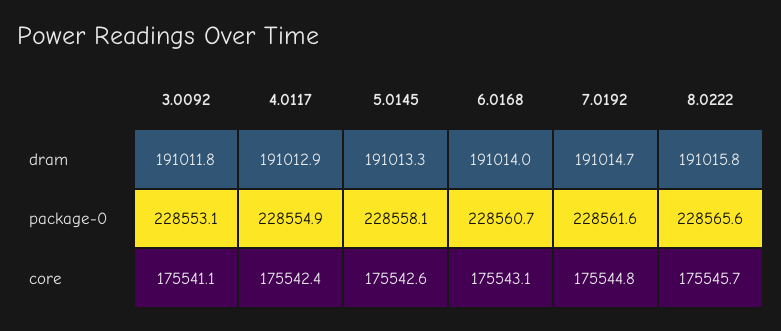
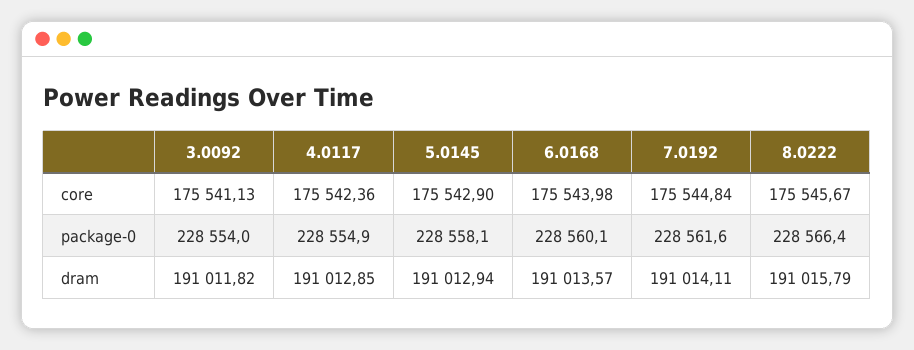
5.0145, dram: 191013.3 -> 191012.94
6.0168, dram: 191014 -> 191013.57
7.0192, dram: 191014.7 -> 191014.11
3.0092, package-0: 228553.1 -> 228554
6.0168, package-0: 228560.7 -> 228560.1
8.0222, package-0: 228565.6 -> 228566.4
5.0145, core: 175542.6 -> 175542.9
6.0168, core: 175543.1 -> 175543.98

